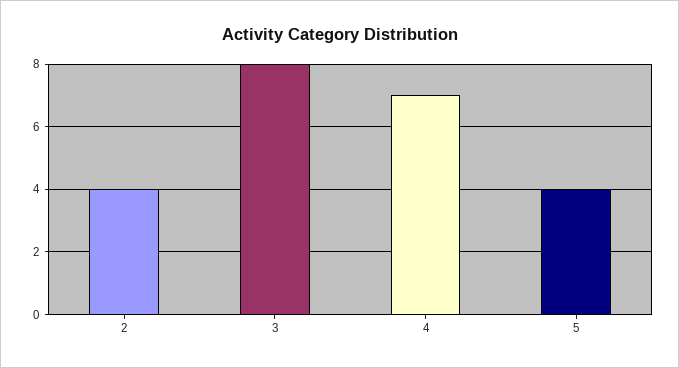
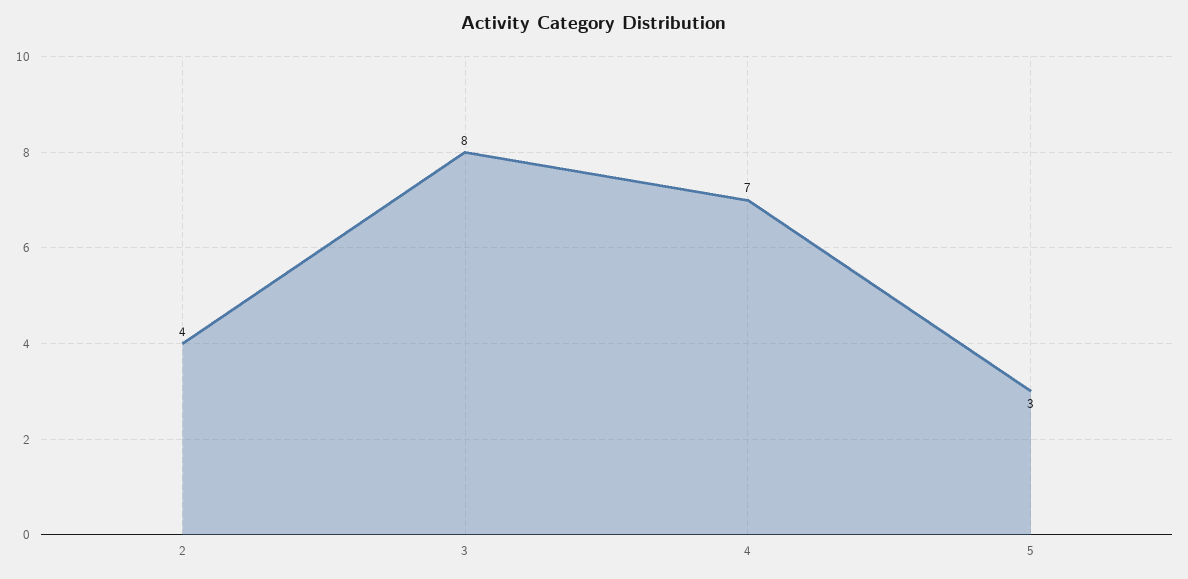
5: 4 -> 3

